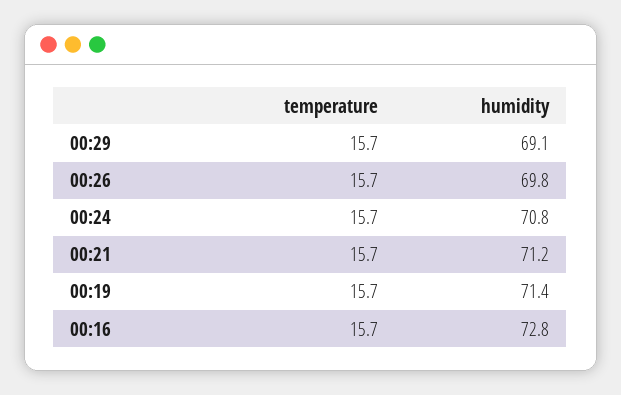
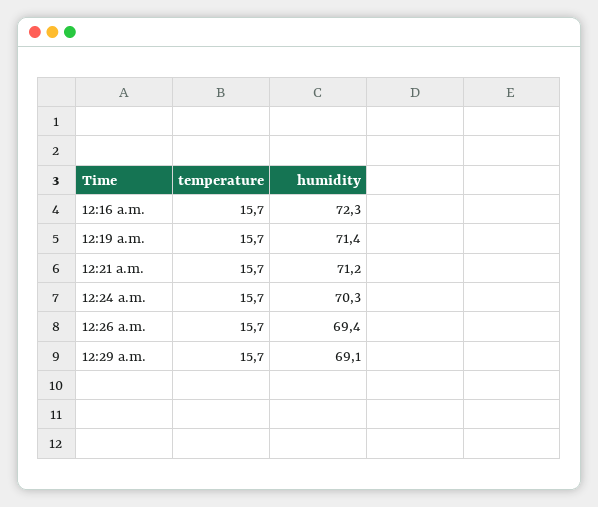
humidity, 00:26: 69.8 -> 69.4
humidity, 00:24: 70.8 -> 70.3
humidity, 00:16: 72.8 -> 72.3

